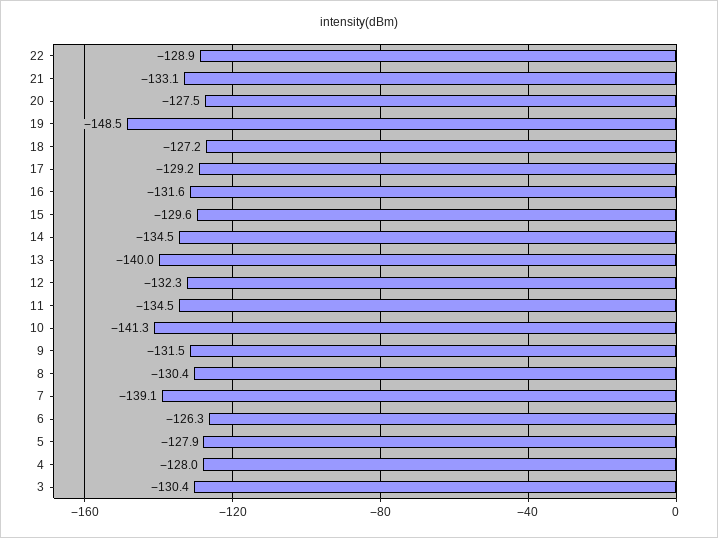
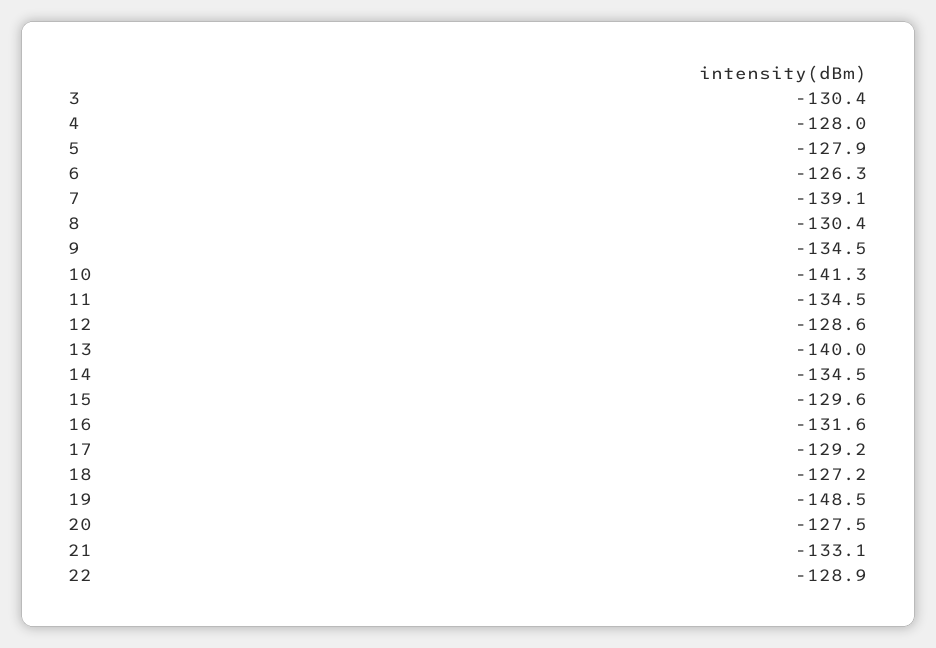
12: -132.3 -> -128.6
9: -131.5 -> -134.5

